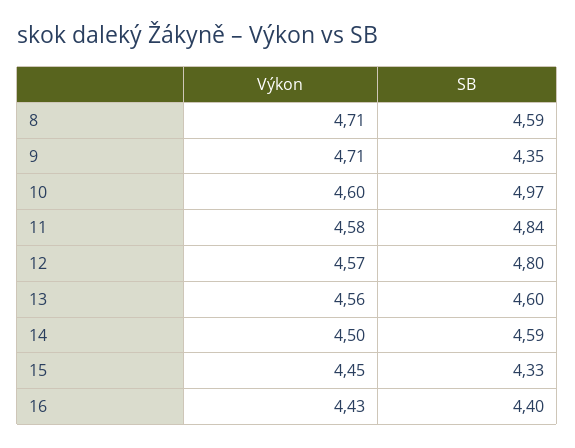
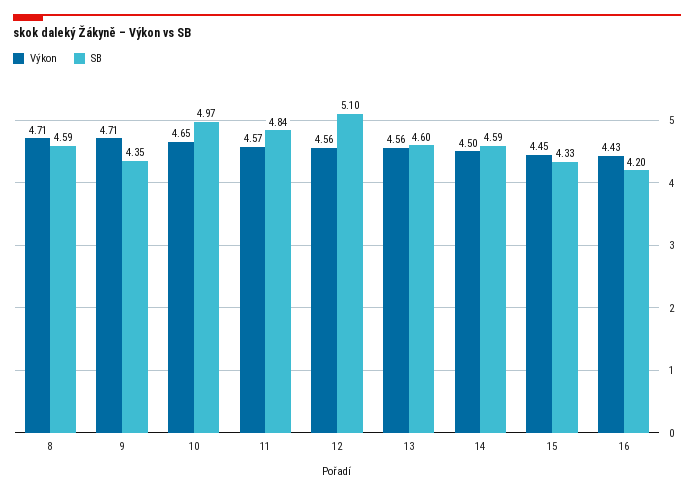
Výkon, 10: 4.6 -> 4.65
Výkon, 11: 4.58 -> 4.57
Výkon, 12: 4.57 -> 4.56
SB, 12: 4.8 -> 5.1
SB, 16: 4.4 -> 4.2

